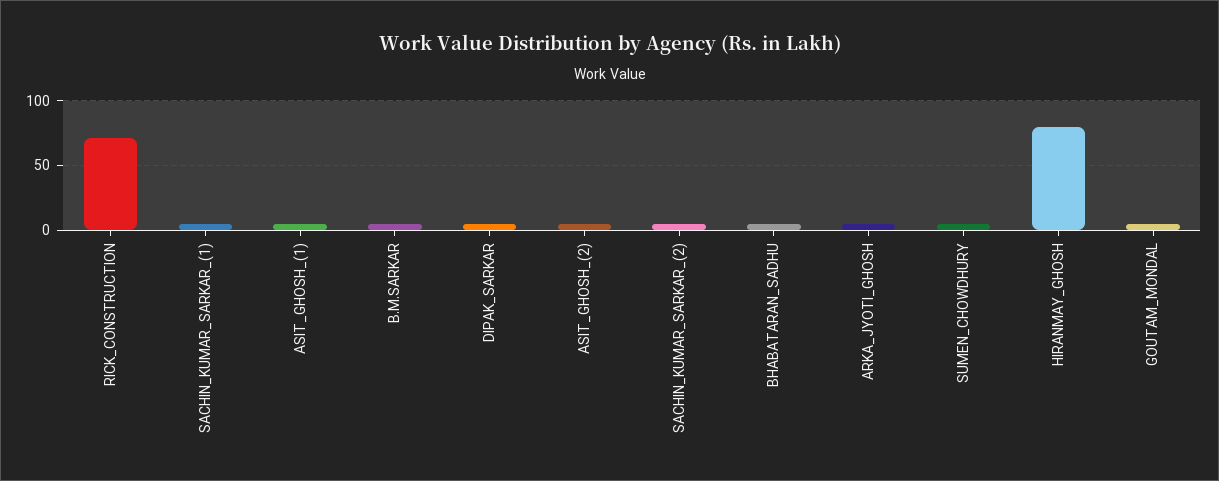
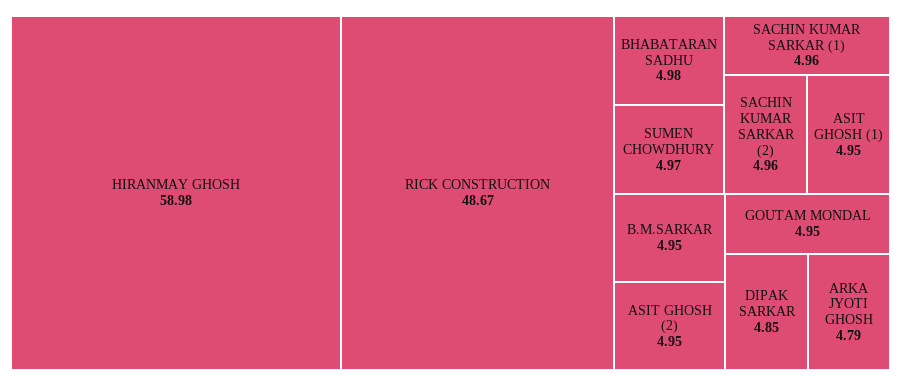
RICK_CONSTRUCTION: 70 -> 48.67
HIRANMAY_GHOSH: 80 -> 58.98

